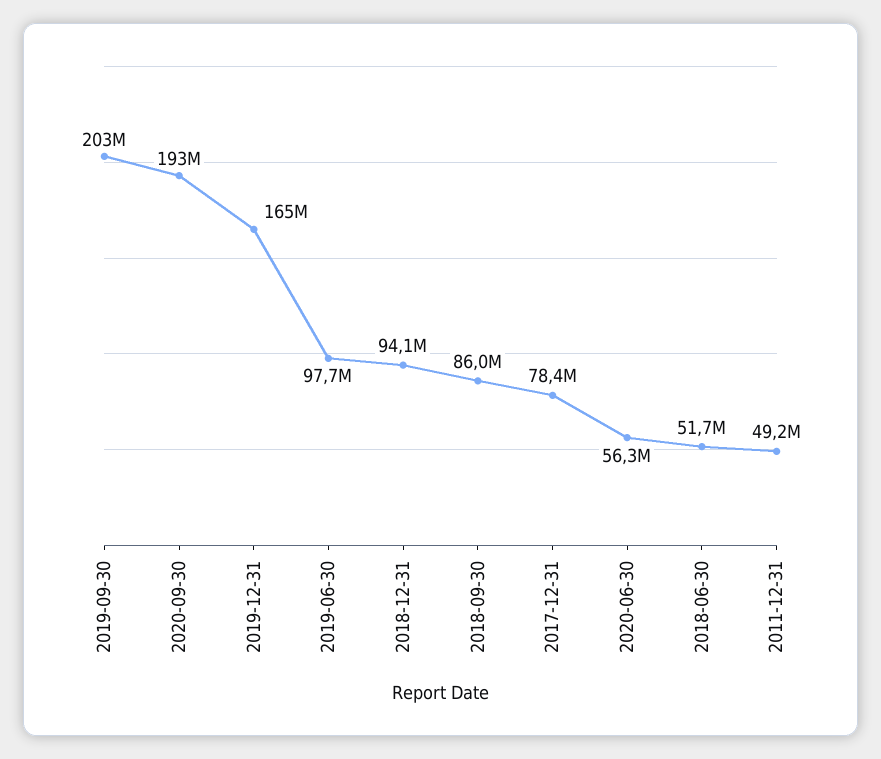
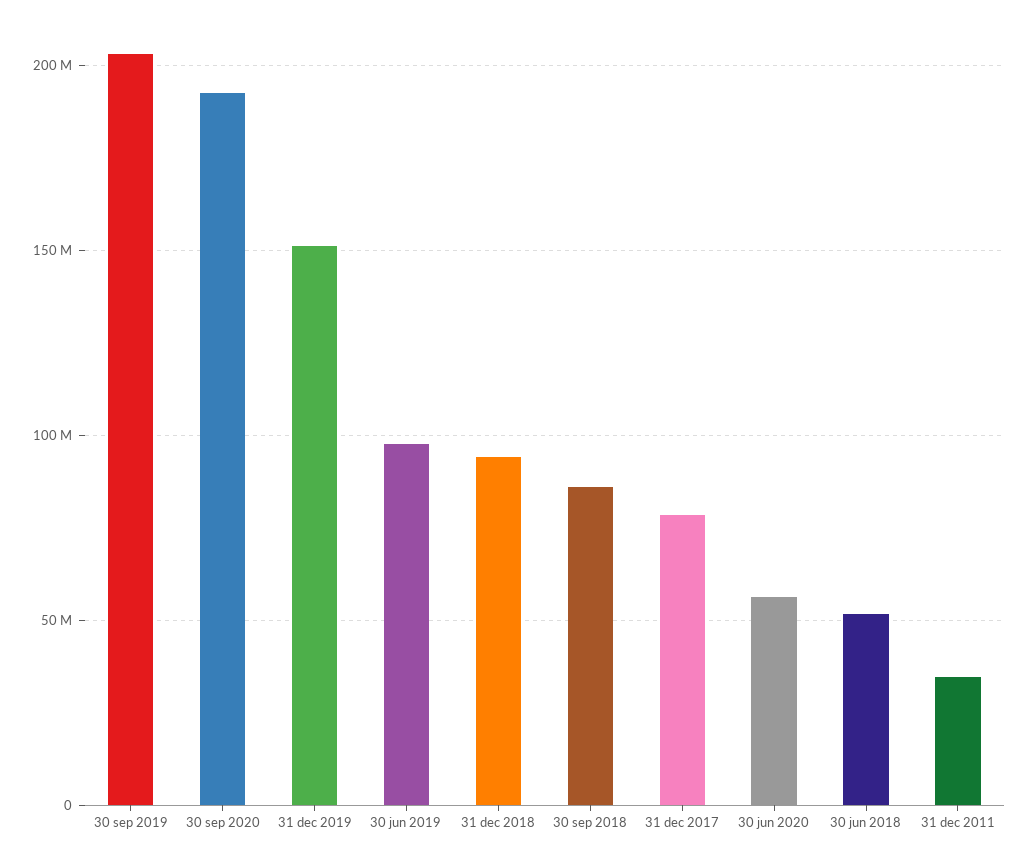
2019-12-31: 165000000 -> 150000000
2011-12-31: 49200000 -> 35000000

